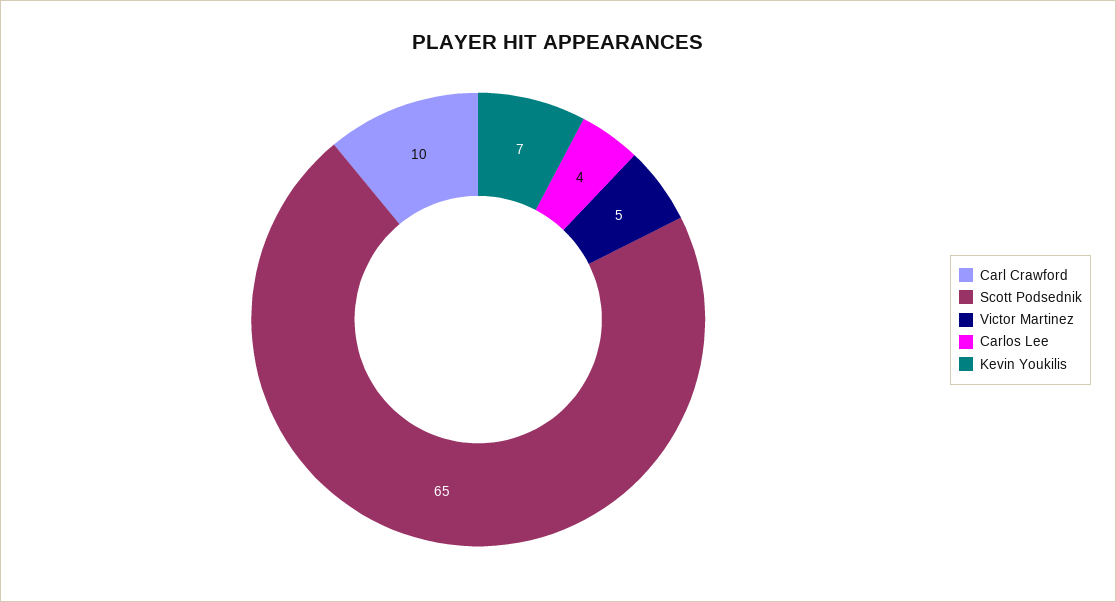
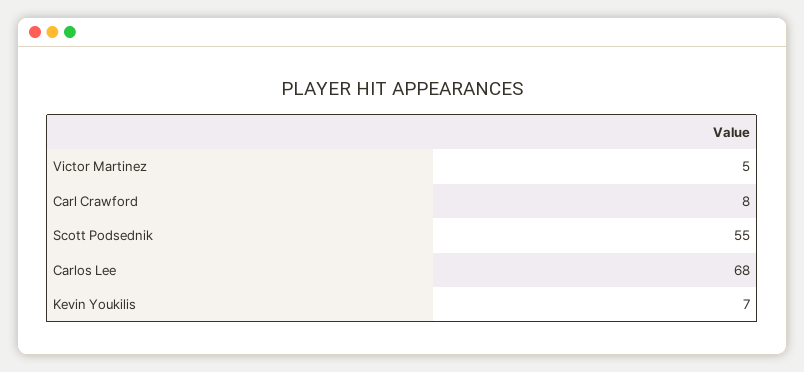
Carl Crawford: 10 -> 8
Scott Podsednik: 65 -> 55
Carlos Lee: 4 -> 68

